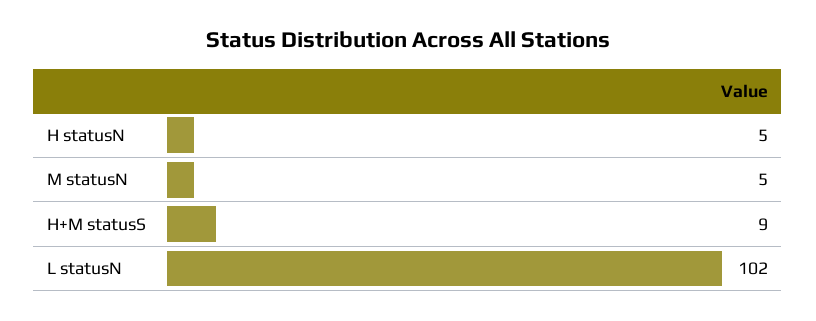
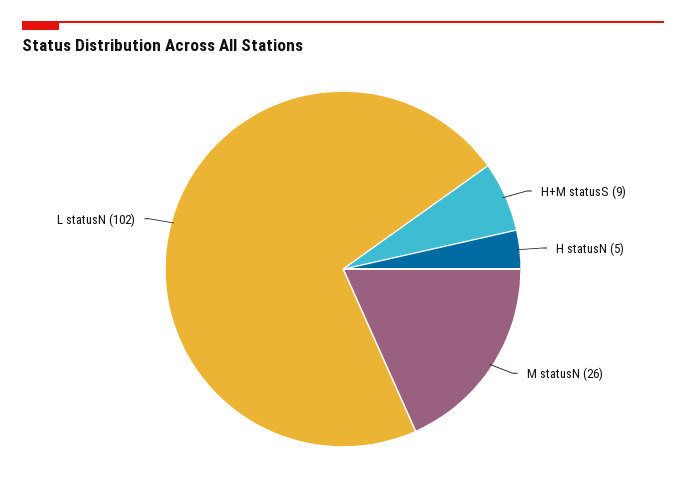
M statusN: 5 -> 26

